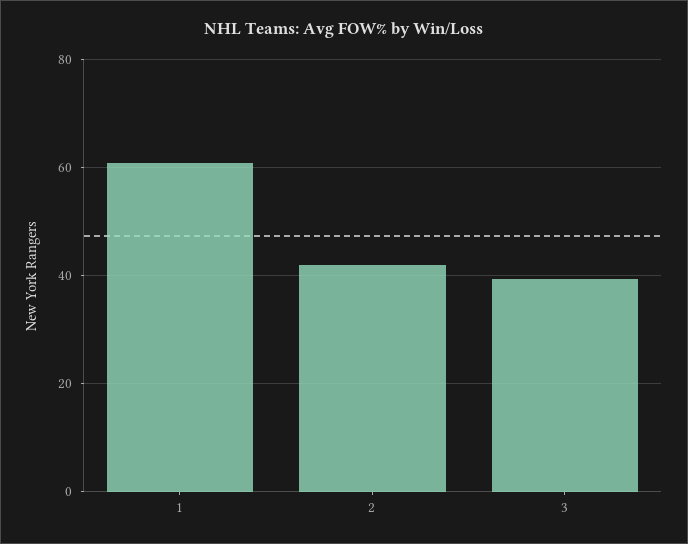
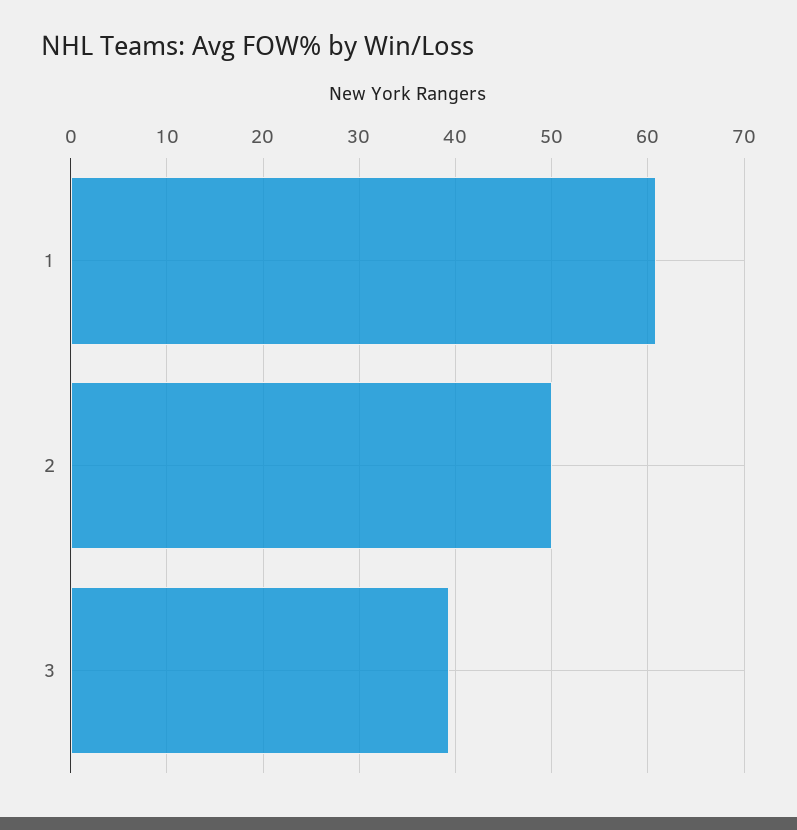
2: 42 -> 50

